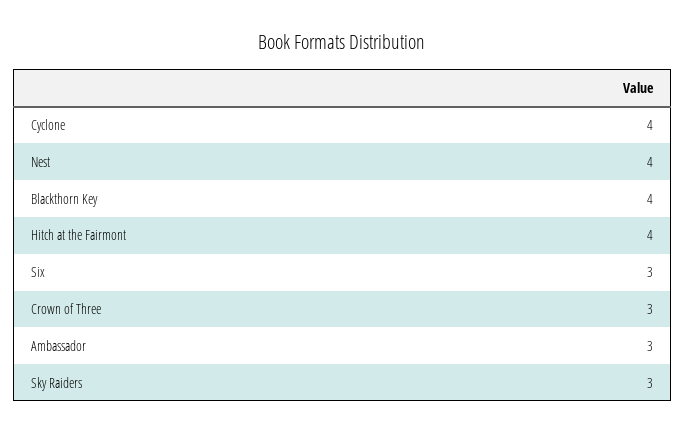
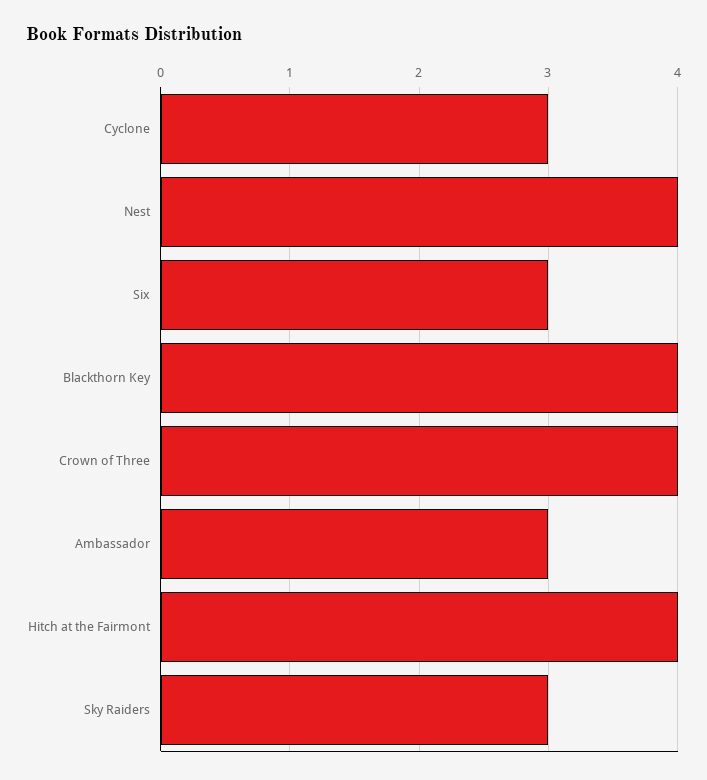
Cyclone: 4 -> 3
Crown of Three: 3 -> 4

